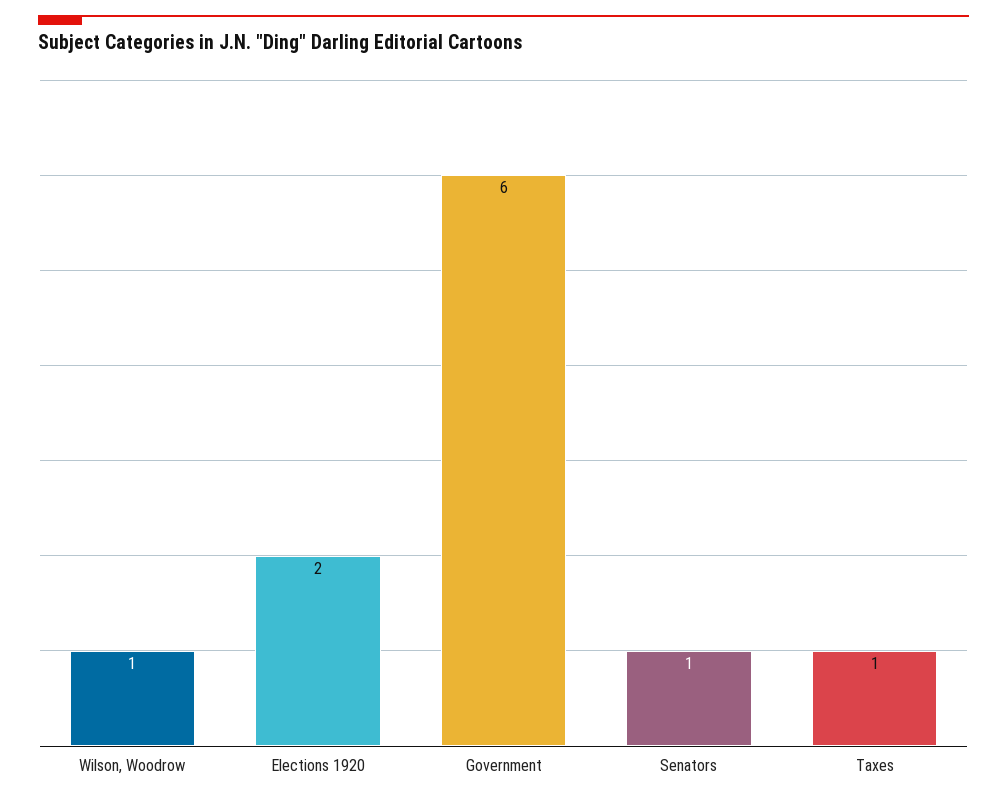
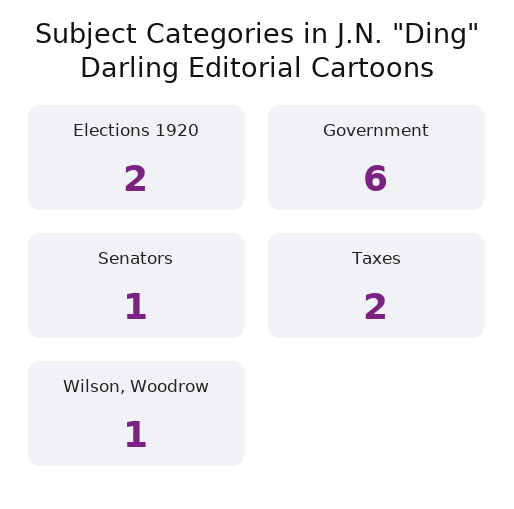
Taxes: 1 -> 2

